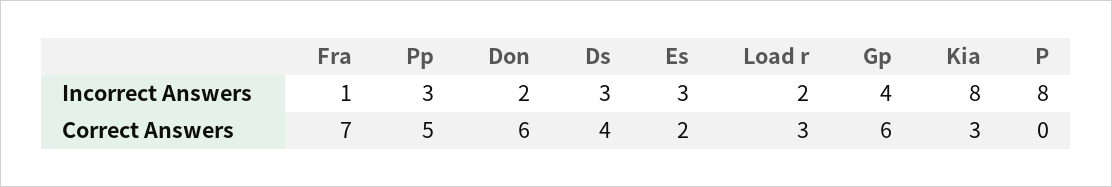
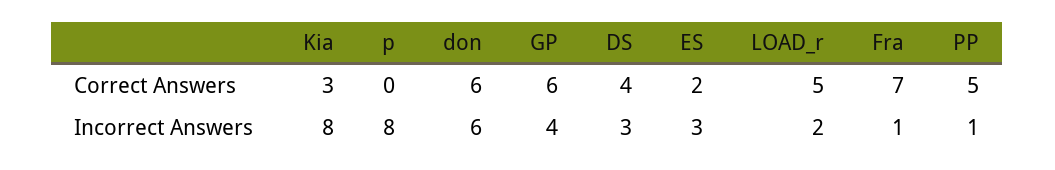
Pp, Incorrect Answers: 3 -> 1
Don, Incorrect Answers: 2 -> 6
Load r, Correct Answers: 3 -> 5

